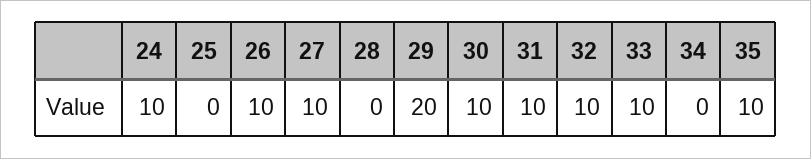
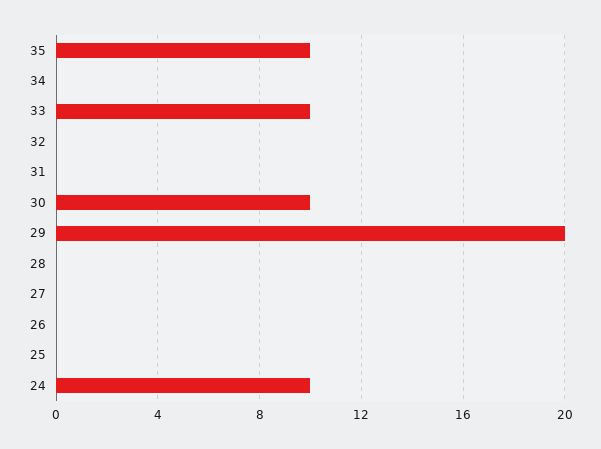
26: 10 -> 0
27: 10 -> 0
31: 10 -> 0
32: 10 -> 0

